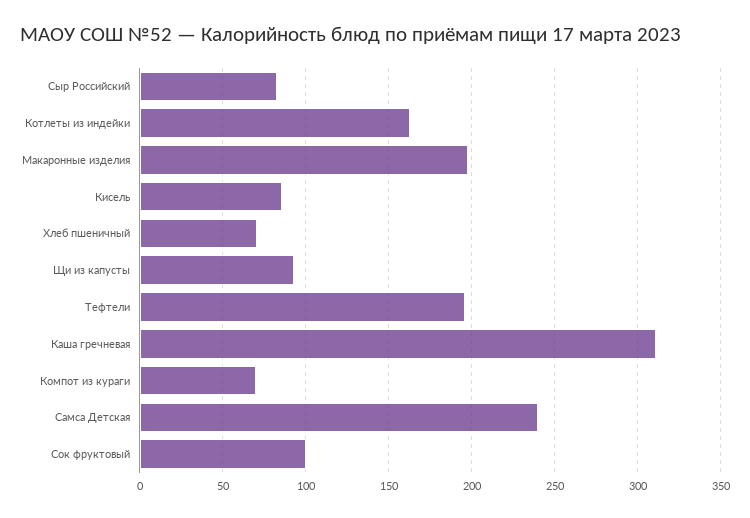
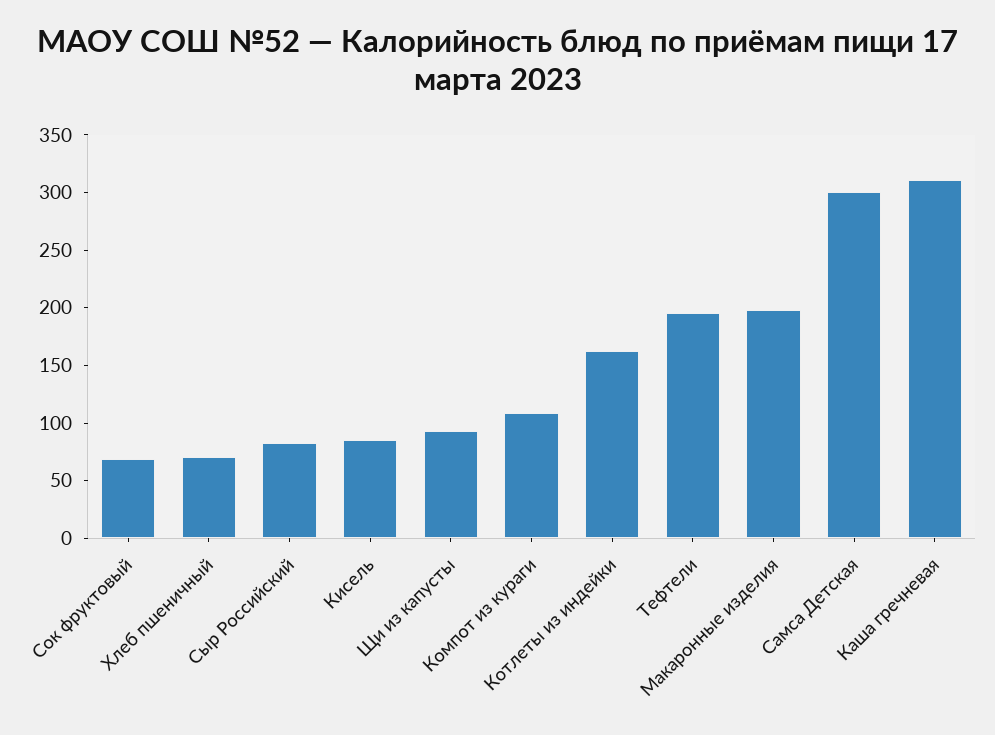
Компот из кураги: 70 -> 110
Самса Детская: 240 -> 300
Сок фруктовый: 100 -> 70

